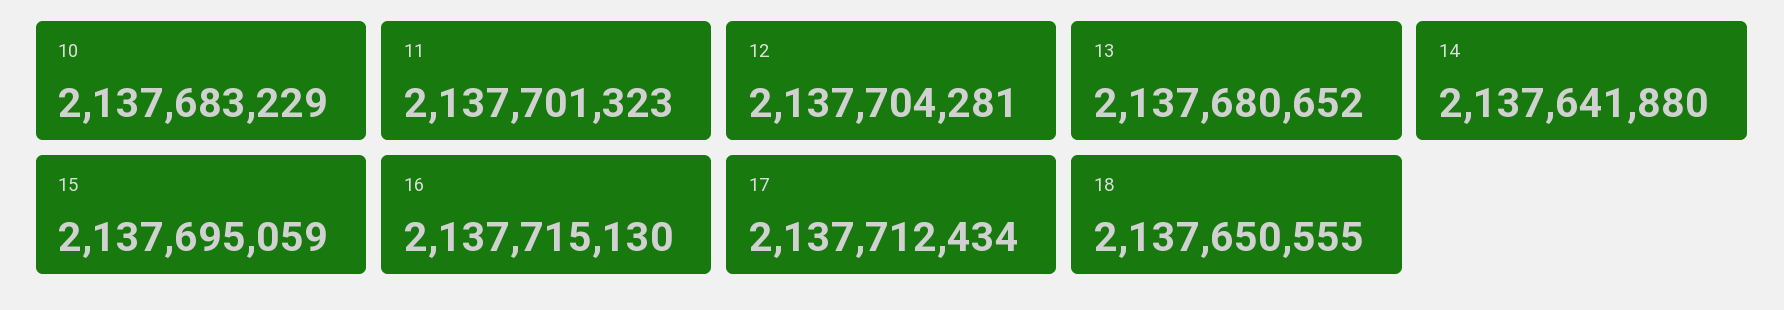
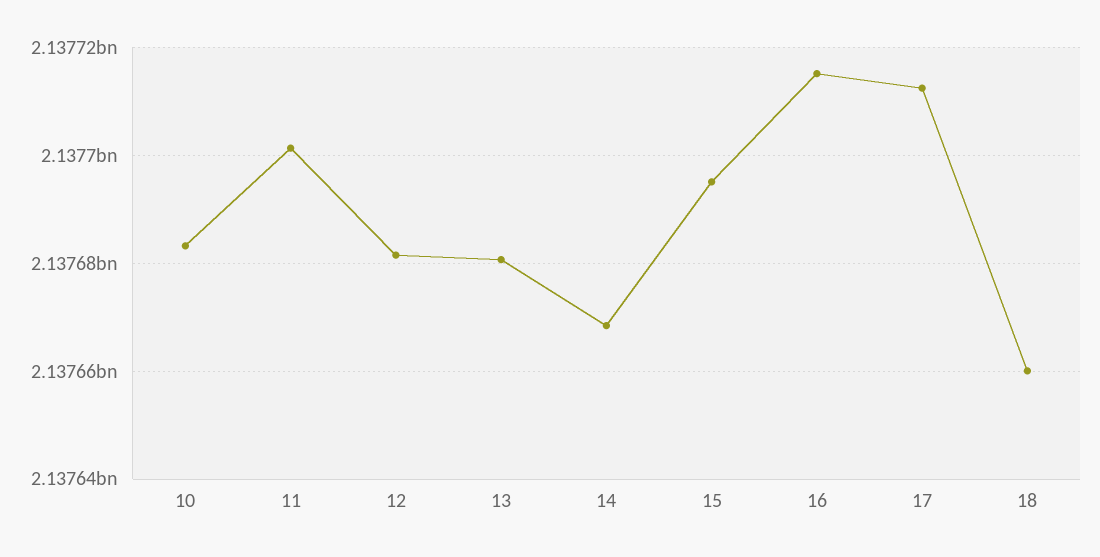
12: 2137704281 -> 2137682000
14: 2137641880 -> 2137668000
18: 2137650555 -> 2137660000

